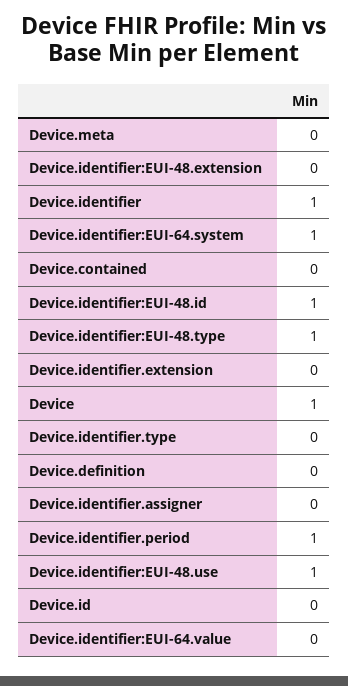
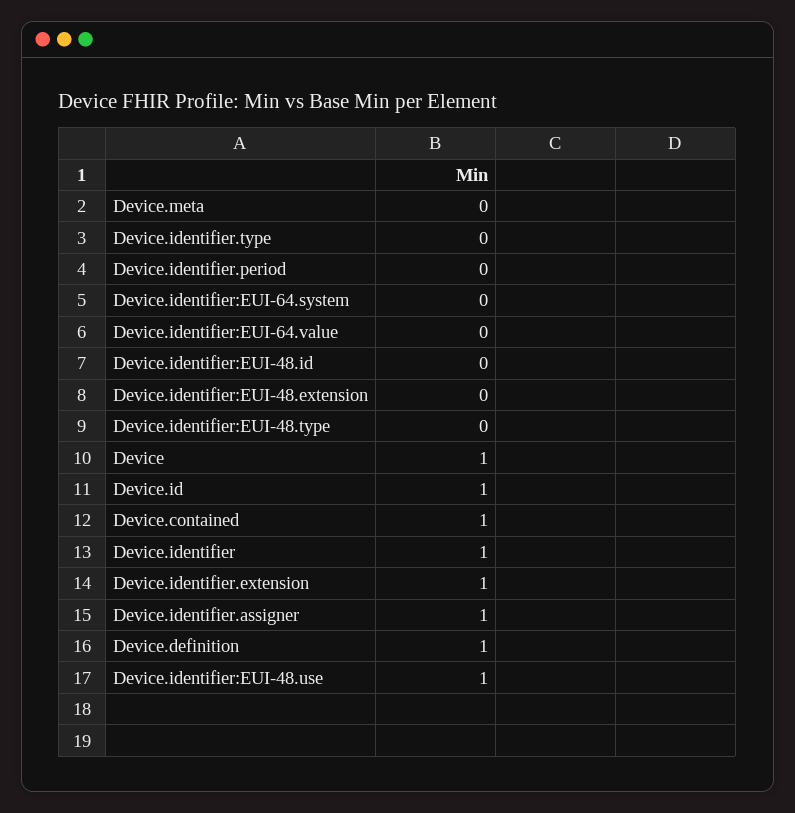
Device.identifier:EUI-64.system: 1 -> 0
Device.contained: 0 -> 1
Device.identifier:EUI-48.id: 1 -> 0
Device.identifier:EUI-48.type: 1 -> 0
Device.identifier.extension: 0 -> 1
Device.definition: 0 -> 1
Device.identifier.assigner: 0 -> 1
Device.identifier.period: 1 -> 0
Device.id: 0 -> 1

